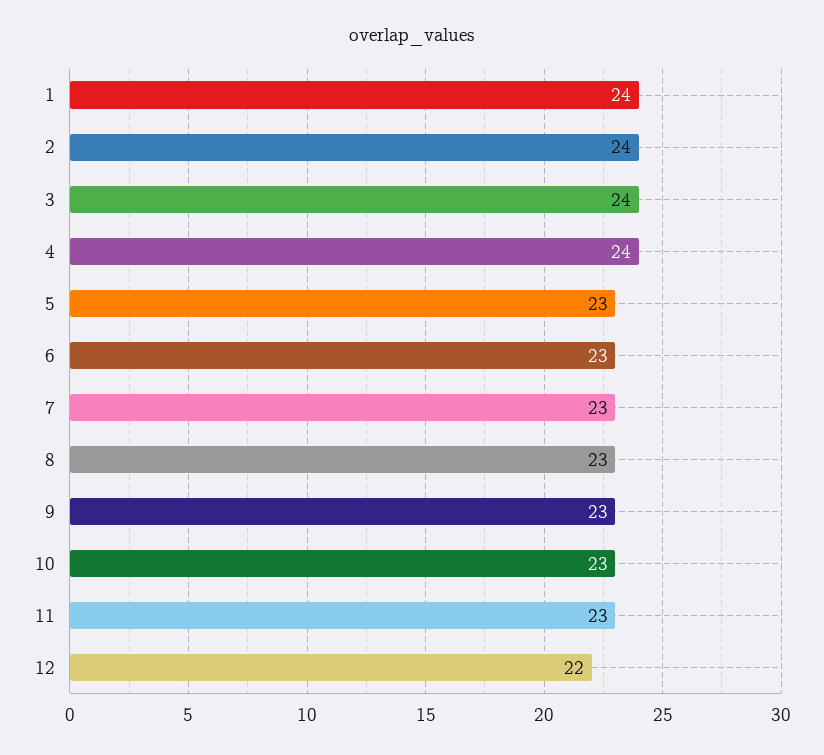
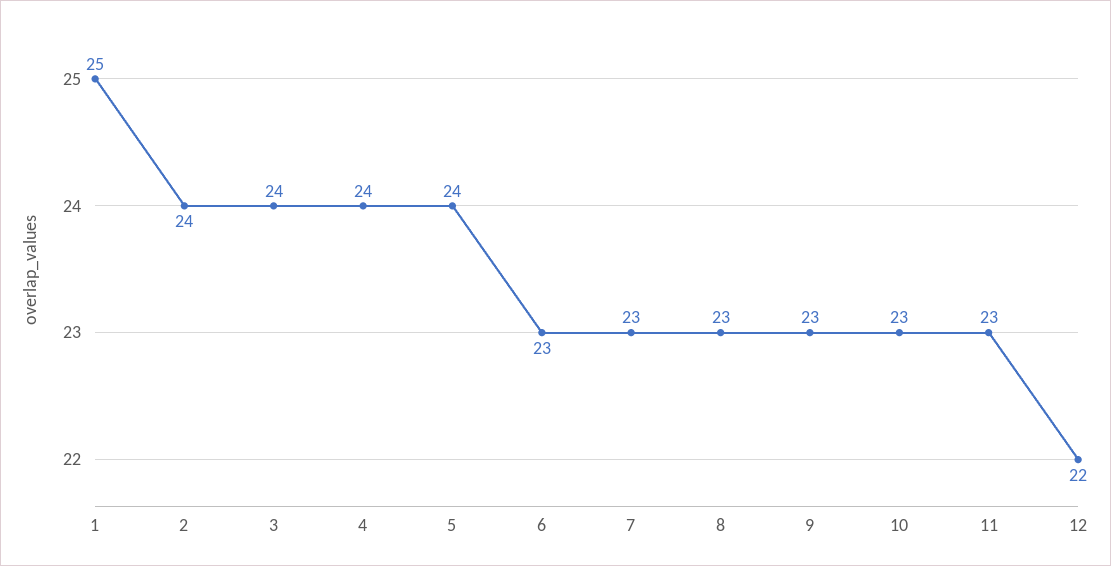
1: 24 -> 25
5: 23 -> 24

